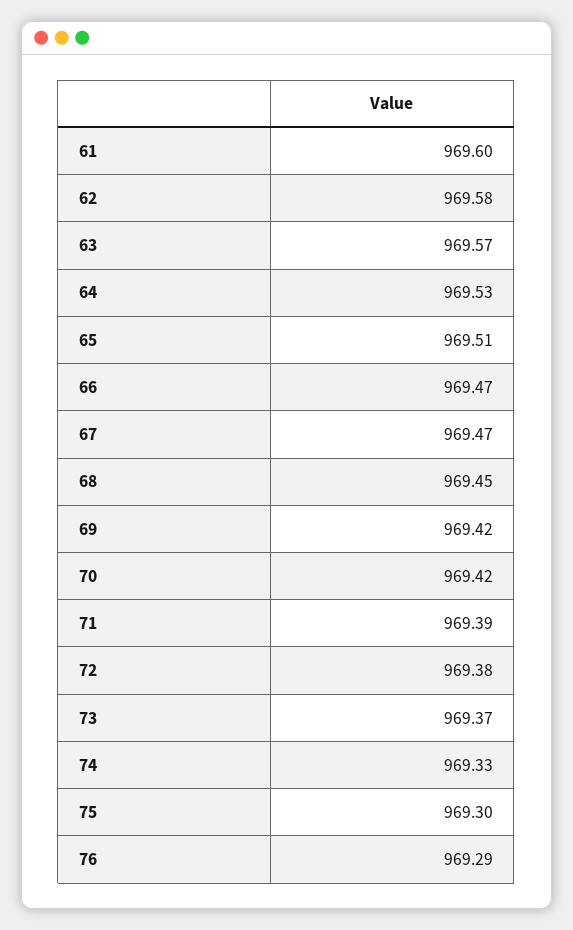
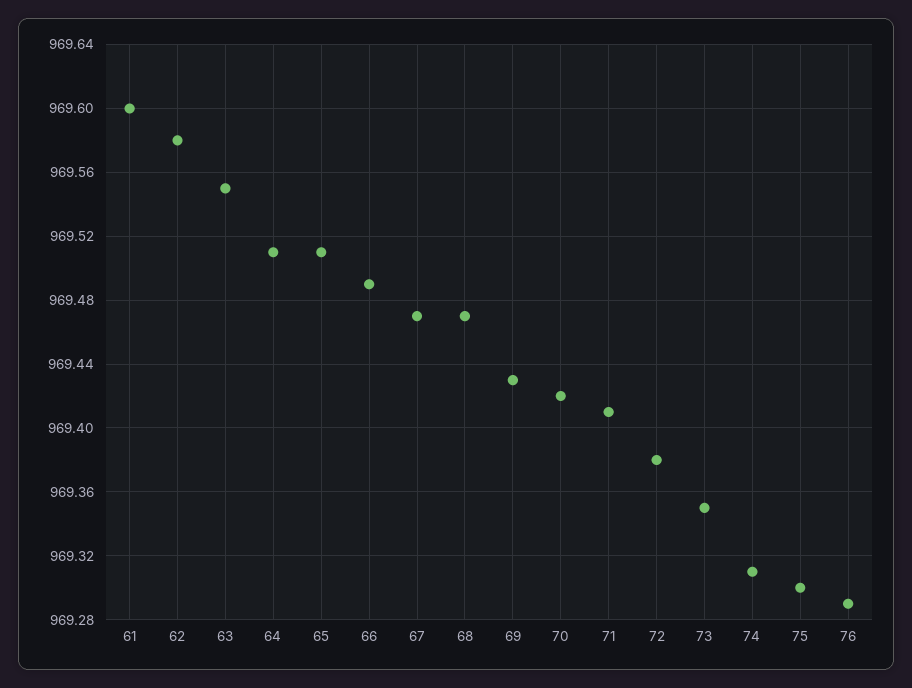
63: 969.57 -> 969.55
64: 969.53 -> 969.51
66: 969.47 -> 969.49
68: 969.45 -> 969.47
69: 969.42 -> 969.43
71: 969.39 -> 969.41
73: 969.37 -> 969.35
74: 969.33 -> 969.31

